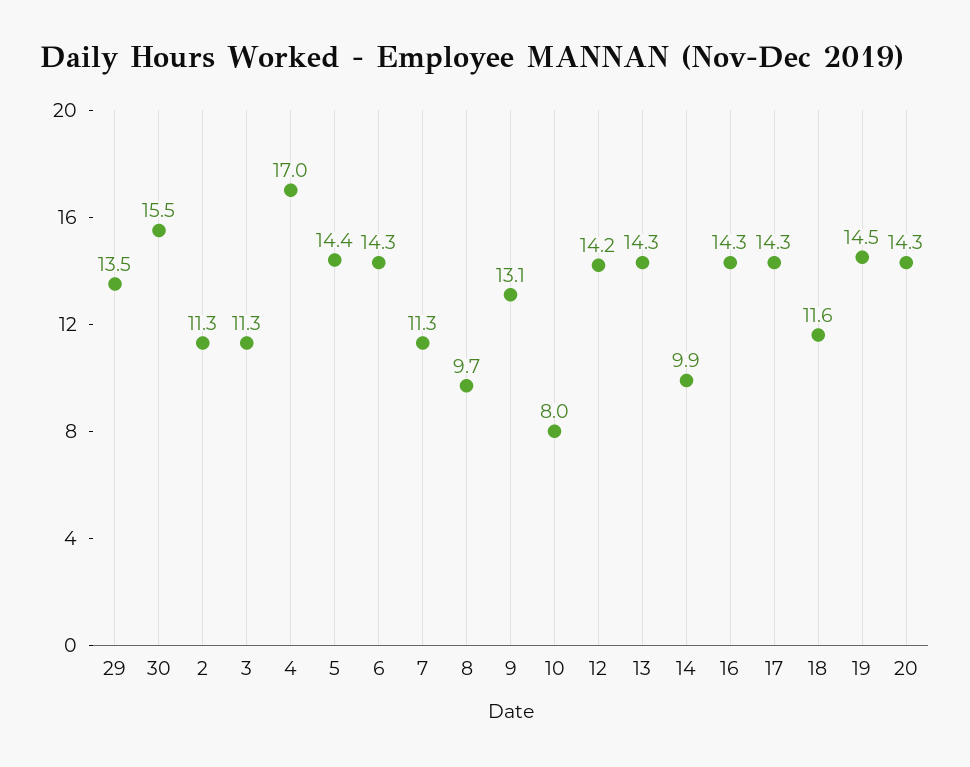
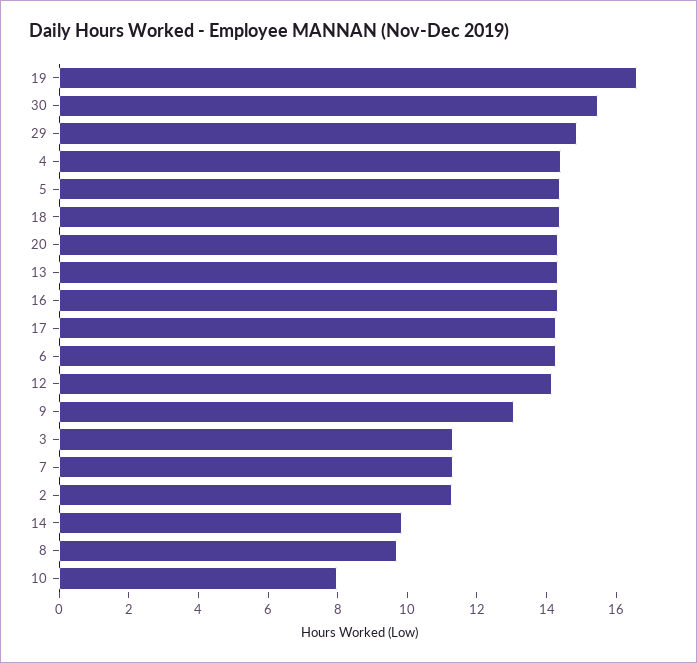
29: 13.5 -> 15
4: 17 -> 14.5
18: 11.6 -> 14.5
19: 14.5 -> 16.5

